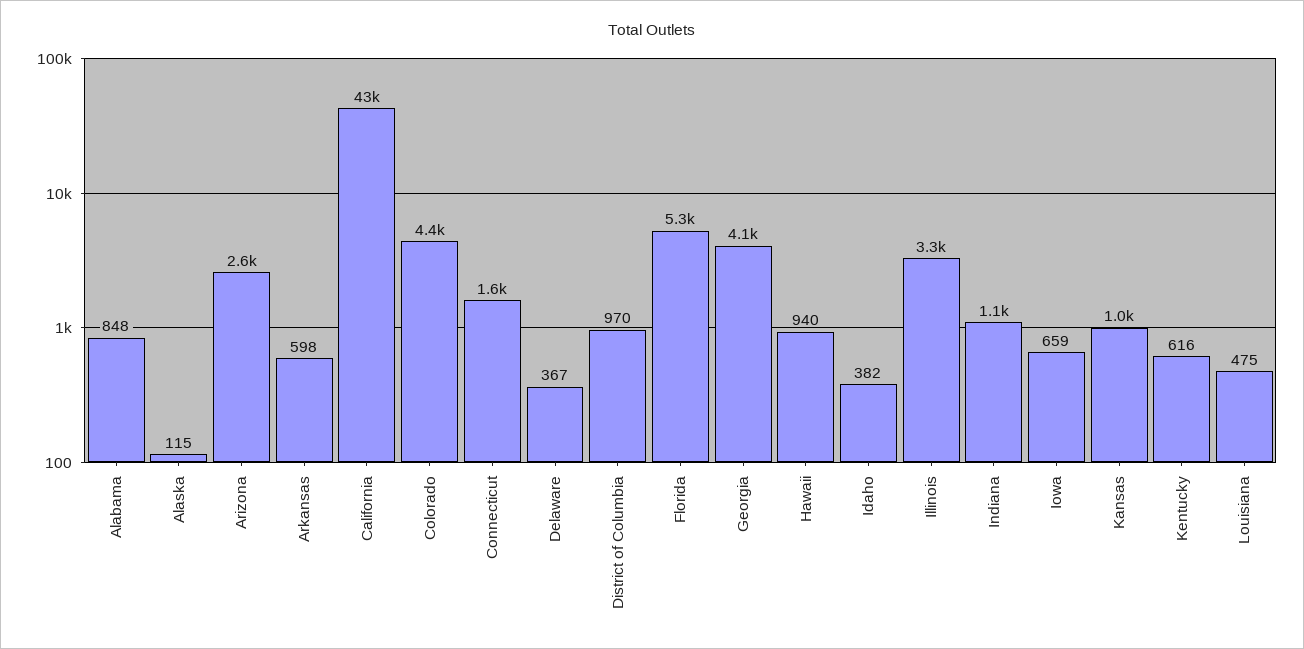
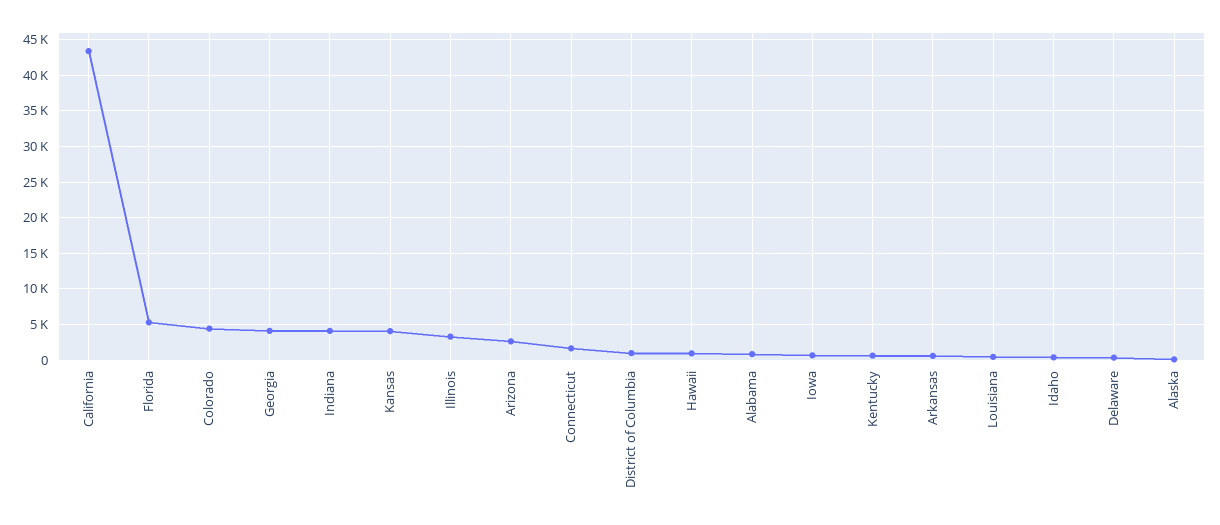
Indiana: 1100 -> 4000
Kansas: 1000 -> 4000

